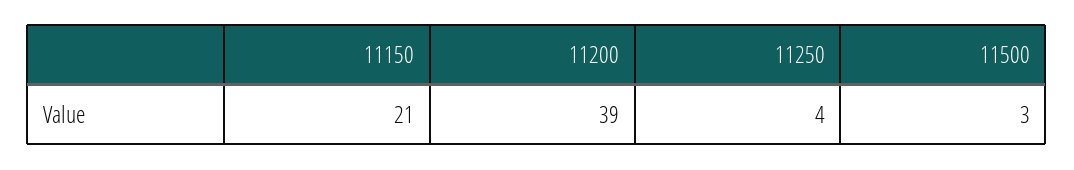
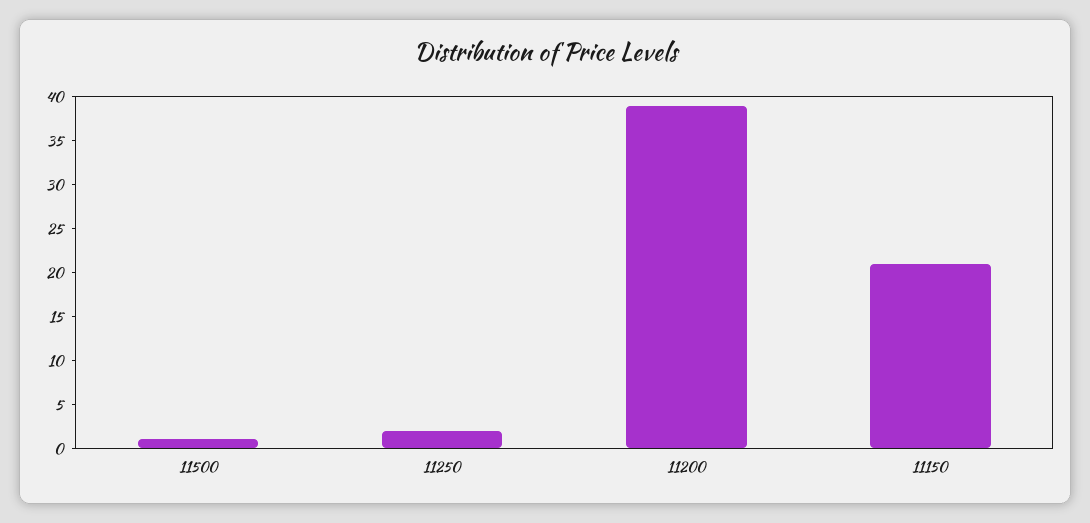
11250: 4 -> 2
11500: 3 -> 1

